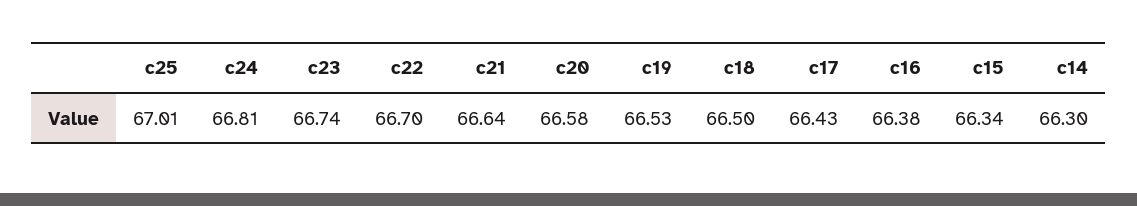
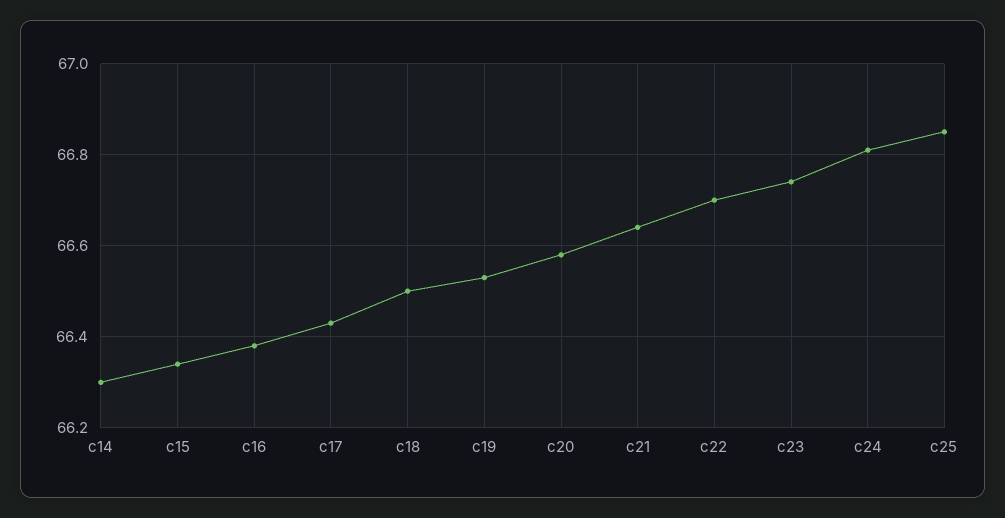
c25: 67.01 -> 66.85

